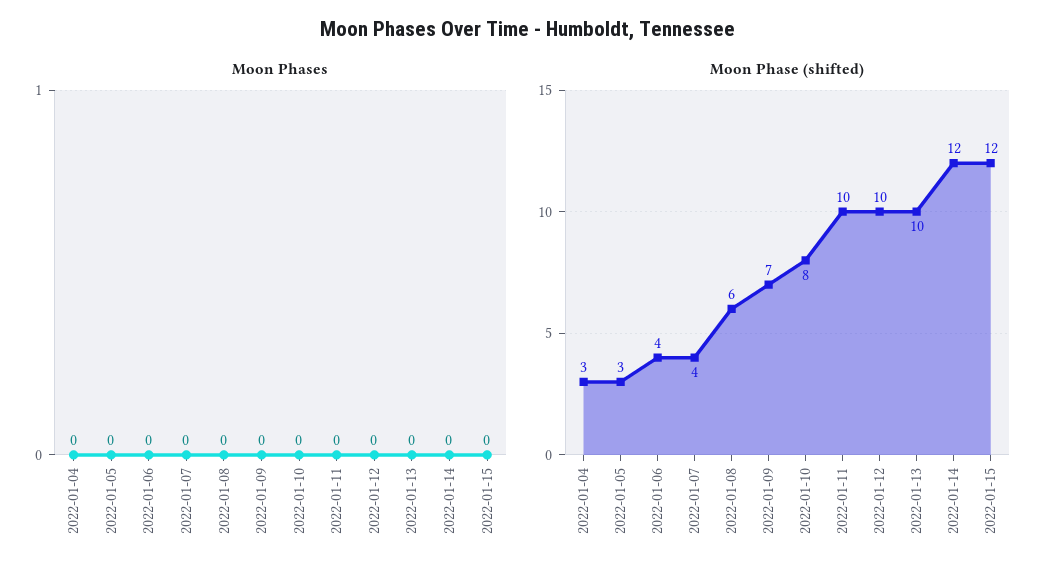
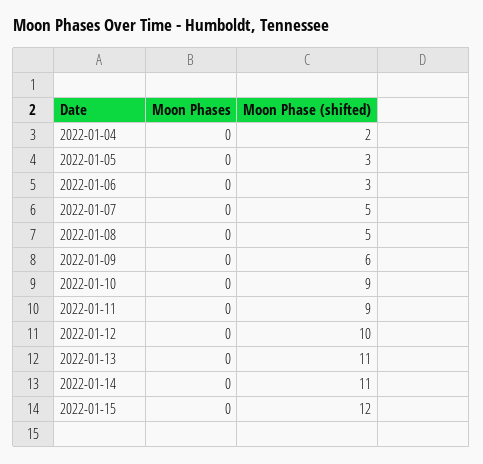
Moon Phase (shifted), 2022-01-04: 3 -> 2
Moon Phase (shifted), 2022-01-06: 4 -> 3
Moon Phase (shifted), 2022-01-07: 4 -> 5
Moon Phase (shifted), 2022-01-08: 6 -> 5
Moon Phase (shifted), 2022-01-09: 7 -> 6
Moon Phase (shifted), 2022-01-10: 8 -> 9
Moon Phase (shifted), 2022-01-11: 10 -> 9
Moon Phase (shifted), 2022-01-13: 10 -> 11
Moon Phase (shifted), 2022-01-14: 12 -> 11

